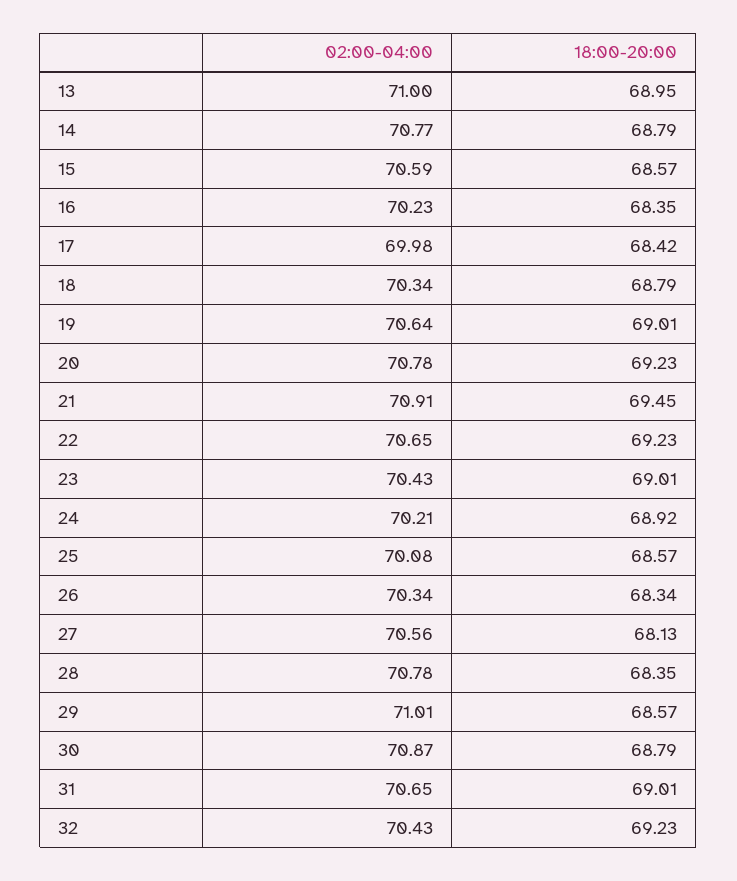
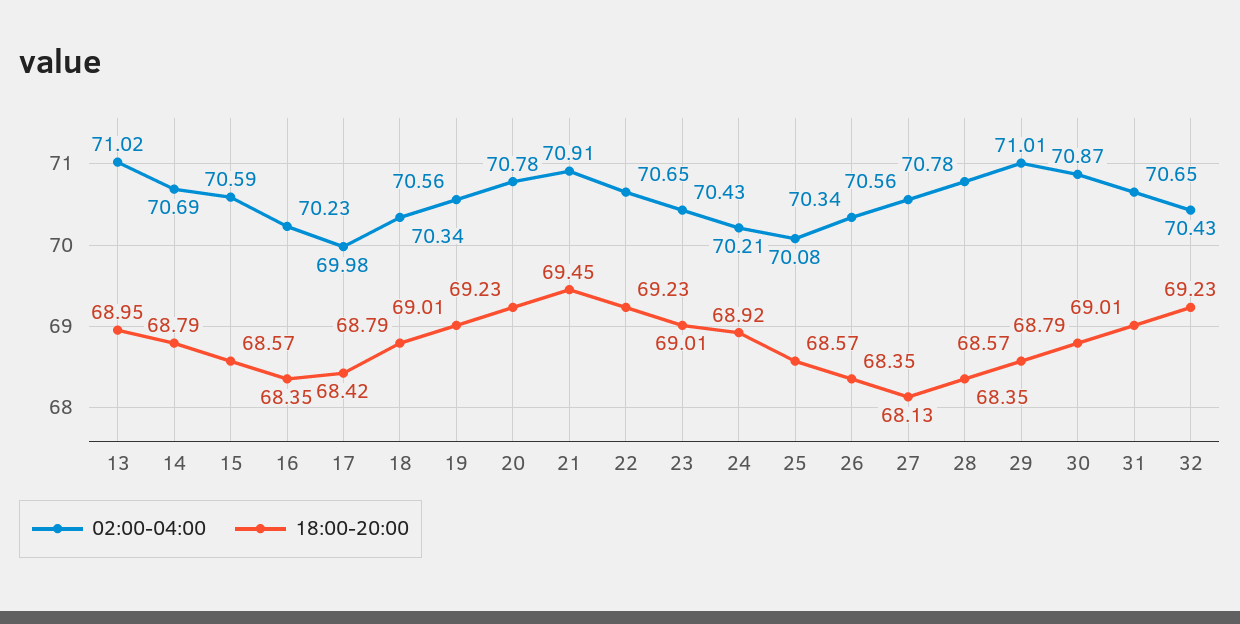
02:00-04:00, 13: 71 -> 71.02
02:00-04:00, 14: 70.77 -> 70.69
02:00-04:00, 19: 70.64 -> 70.56
18:00-20:00, 26: 68.34 -> 68.35

